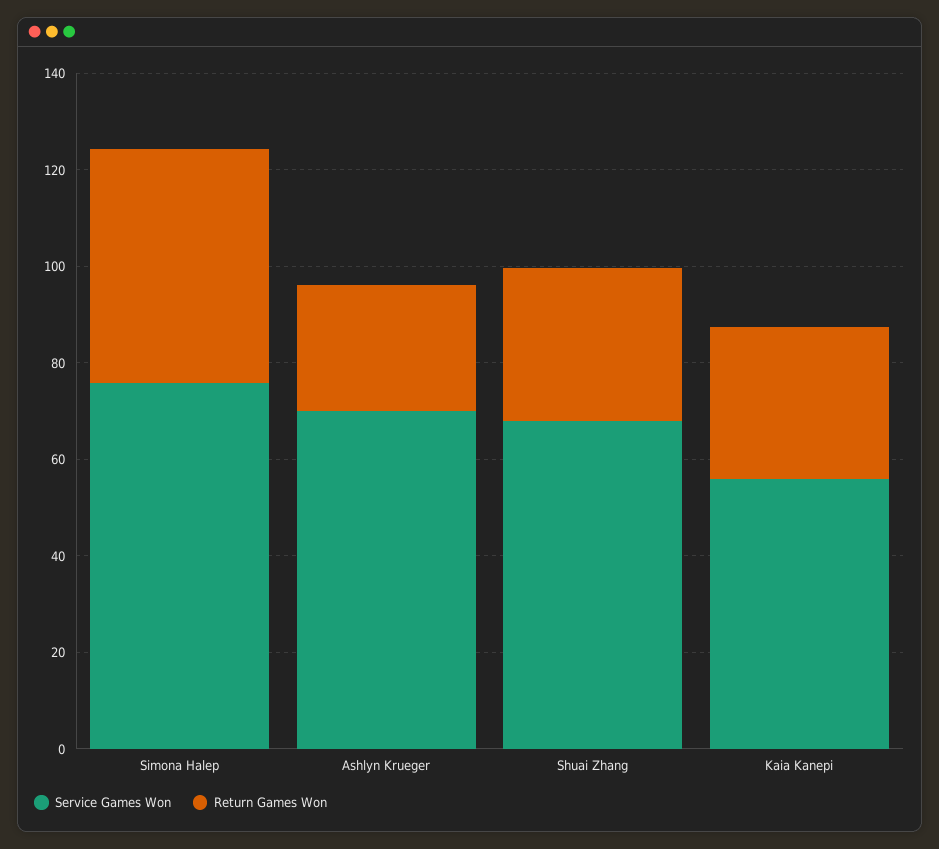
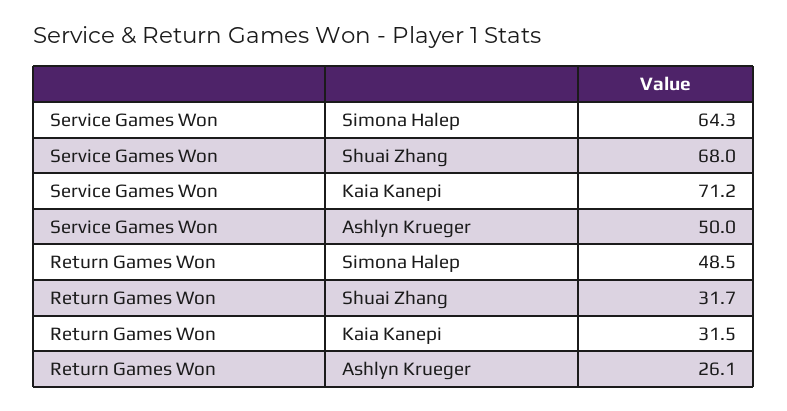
Service Games Won, Simona Halep: 75 -> 64.3
Service Games Won, Ashlyn Krueger: 70 -> 50
Service Games Won, Kaia Kanepi: 55 -> 71.2

